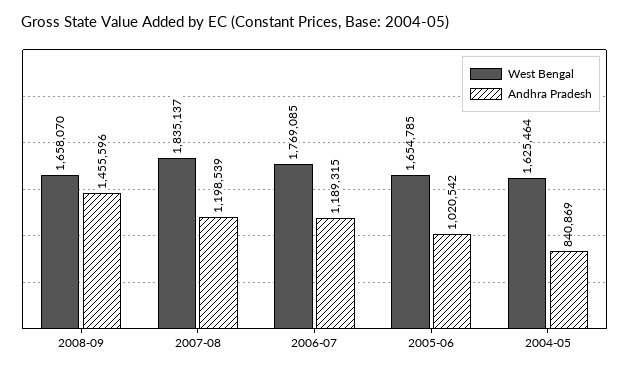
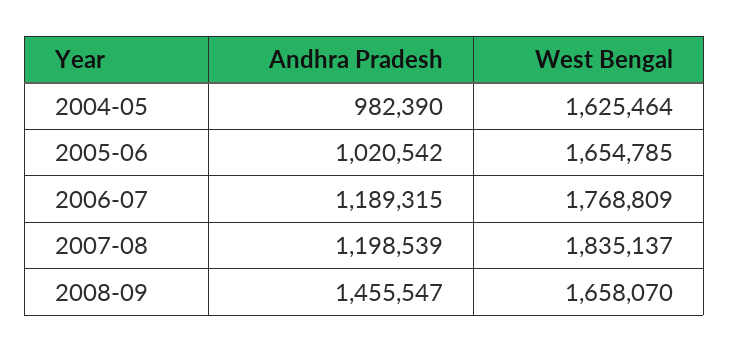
Andhra Pradesh, 2008-09: 1455596 -> 1455547
West Bengal, 2006-07: 1769085 -> 1768809
Andhra Pradesh, 2004-05: 840869 -> 982390

